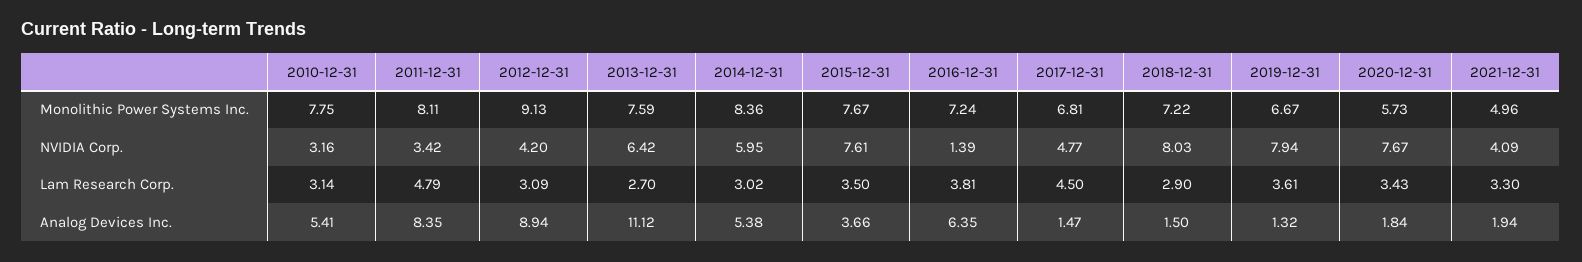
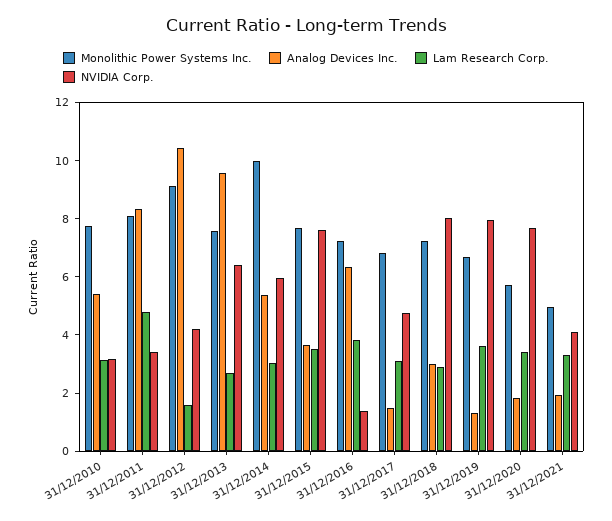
Monolithic Power Systems Inc., 2014-12-31: 8.36 -> 10
Lam Research Corp., 2012-12-31: 3.09 -> 1.5
Lam Research Corp., 2017-12-31: 4.5 -> 3
Analog Devices Inc., 2012-12-31: 8.94 -> 10.5
Analog Devices Inc., 2013-12-31: 11.12 -> 9.5
Analog Devices Inc., 2018-12-31: 1.5 -> 3

